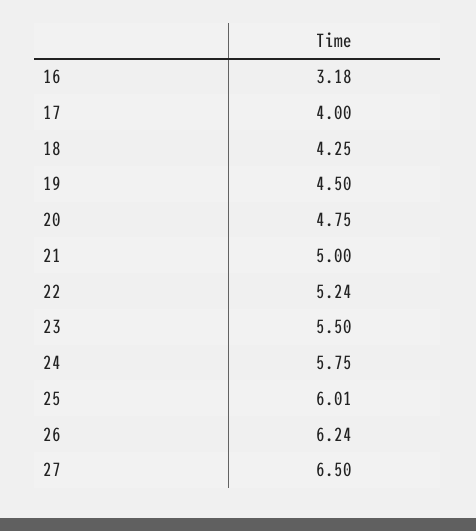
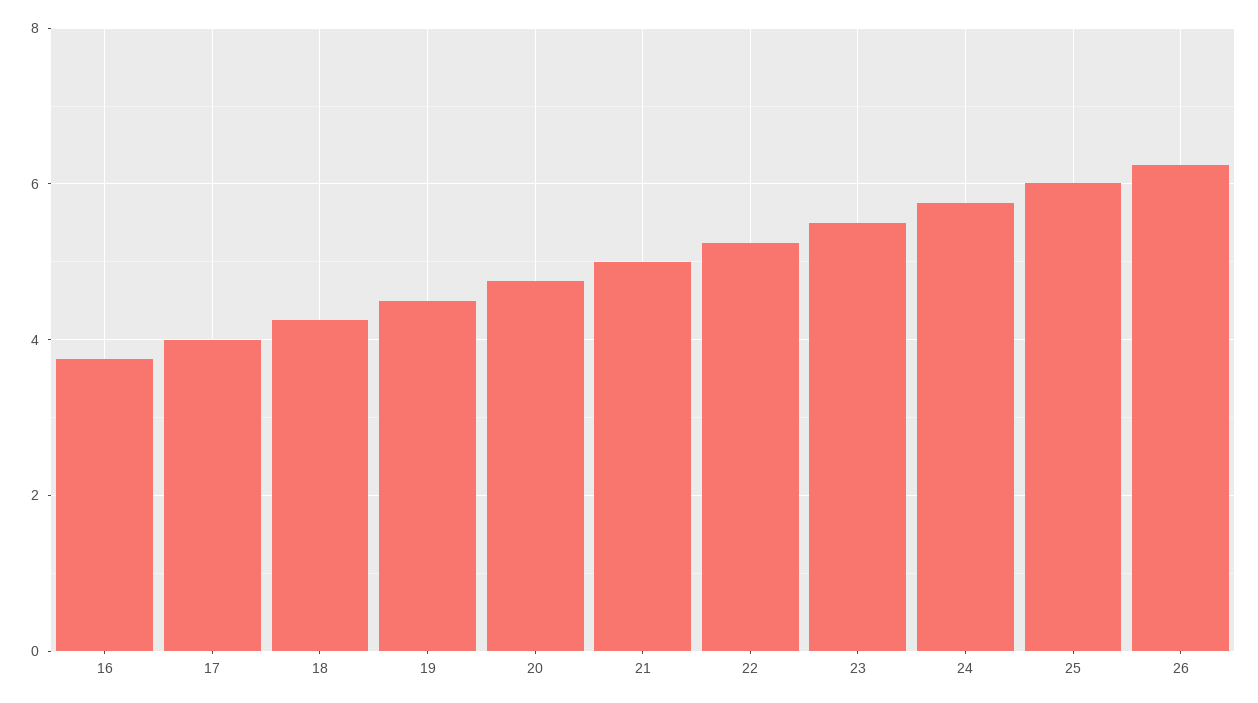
16: 3.18 -> 3.8
27: 6.5 -> none

